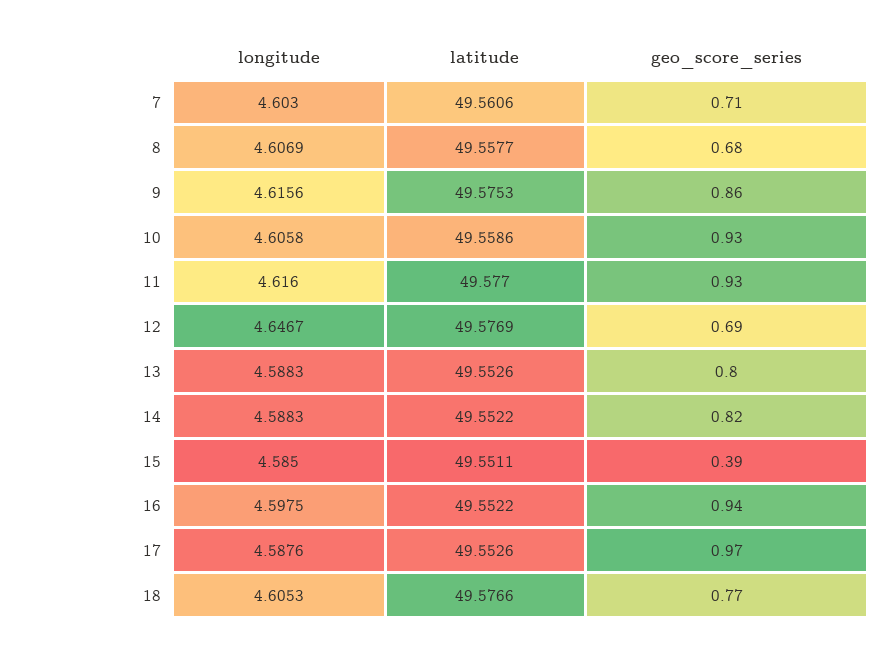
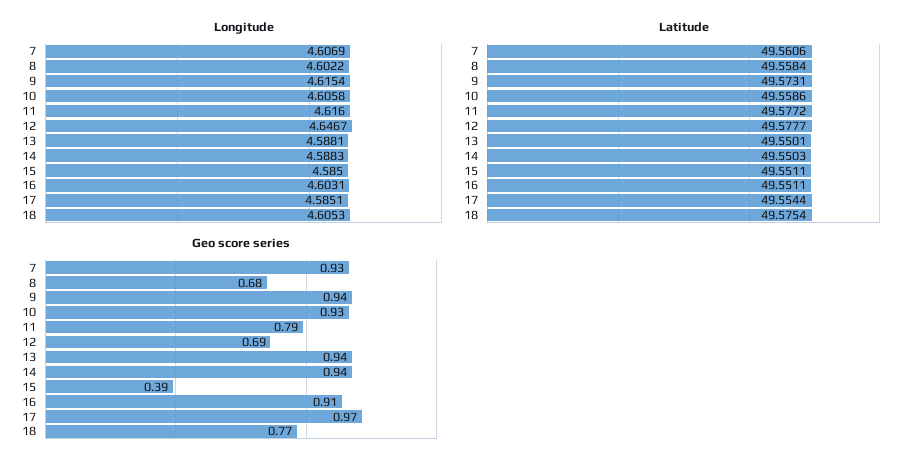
longitude, 7: 4.603 -> 4.6069
geo_score_series, 7: 0.71 -> 0.93
longitude, 8: 4.6069 -> 4.6022
latitude, 8: 49.5577 -> 49.5584
longitude, 9: 4.6156 -> 4.6154
latitude, 9: 49.5753 -> 49.5731
geo_score_series, 9: 0.86 -> 0.94
latitude, 11: 49.577 -> 49.5772
geo_score_series, 11: 0.93 -> 0.79
latitude, 12: 49.5769 -> 49.5777
longitude, 13: 4.5883 -> 4.5881
latitude, 13: 49.5526 -> 49.5501
geo_score_series, 13: 0.8 -> 0.94
latitude, 14: 49.5522 -> 49.5503
geo_score_series, 14: 0.82 -> 0.94
longitude, 16: 4.5975 -> 4.6031
latitude, 16: 49.5522 -> 49.5511
geo_score_series, 16: 0.94 -> 0.91
longitude, 17: 4.5876 -> 4.5851
latitude, 17: 49.5526 -> 49.5544
latitude, 18: 49.5766 -> 49.5754

